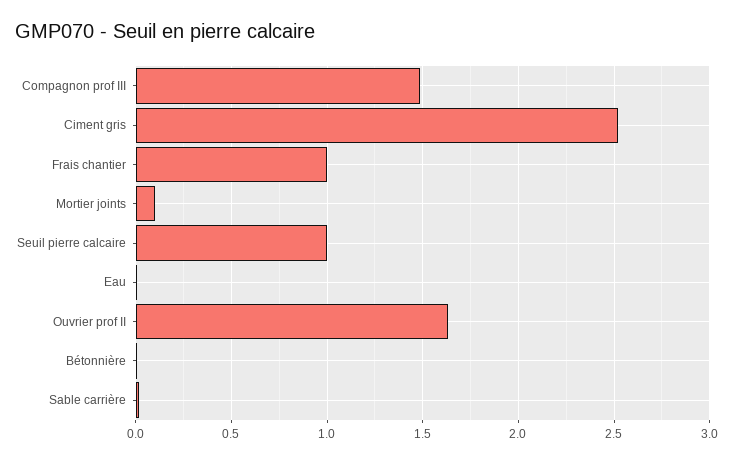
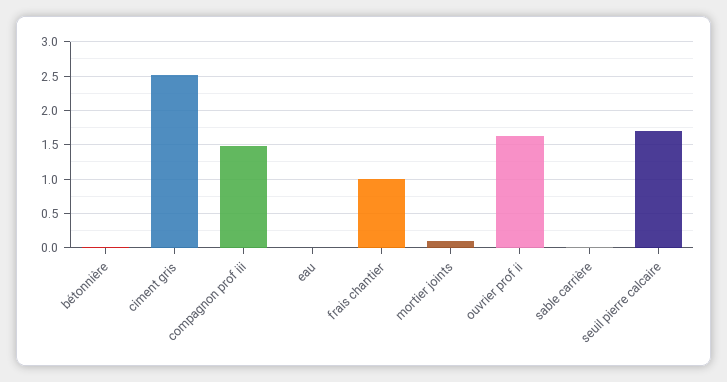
Seuil pierre calcaire: 1 -> 1.7

